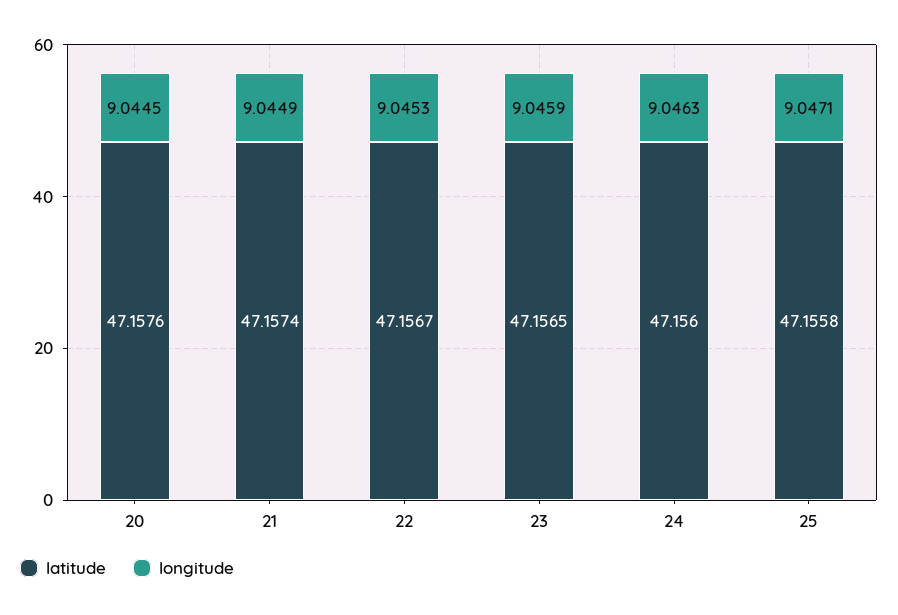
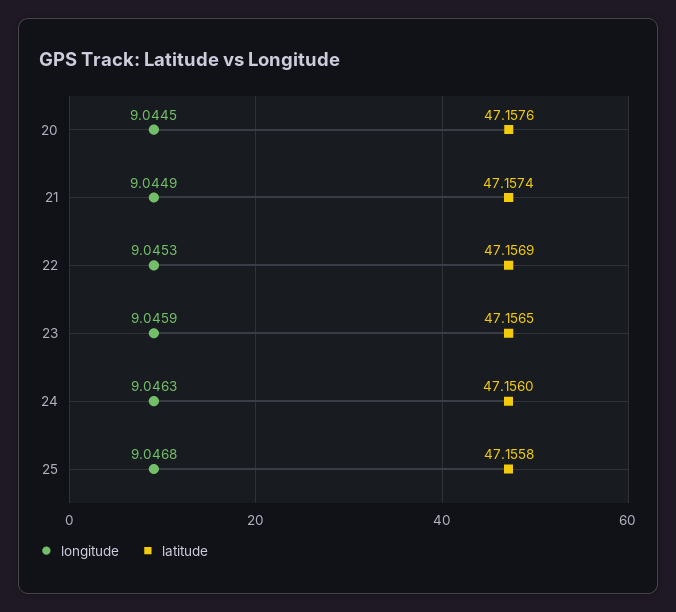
latitude, 22: 47.1567 -> 47.1569
longitude, 25: 9.0471 -> 9.0468

